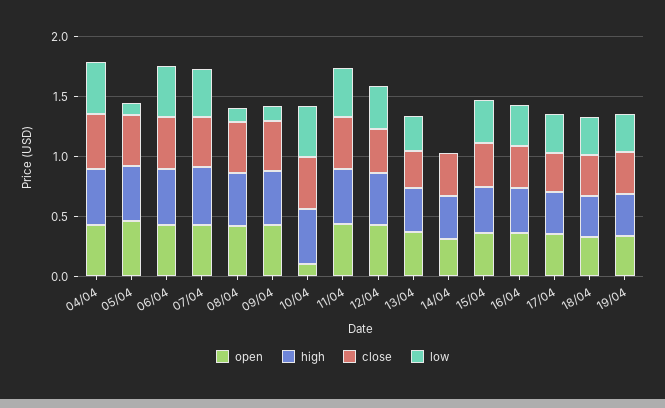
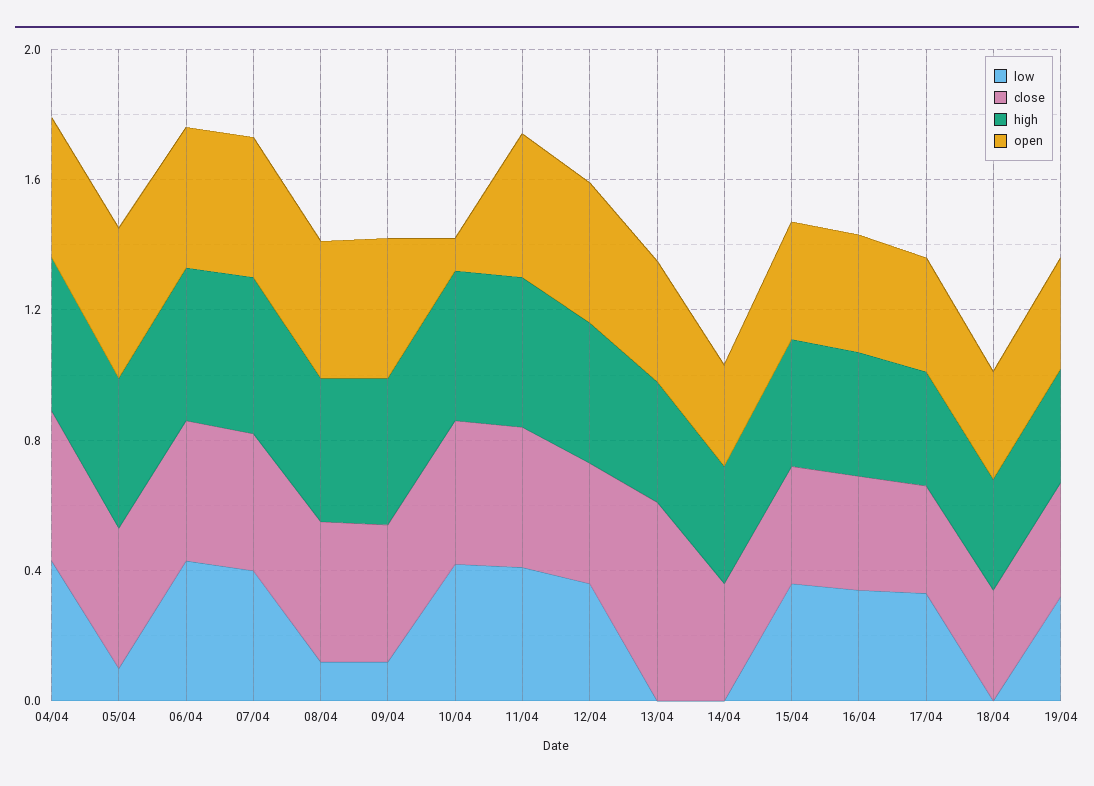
close, 13/04: 0.3 -> 0.6
low, 13/04: 0.3 -> 0
low, 18/04: 0.3 -> 0

